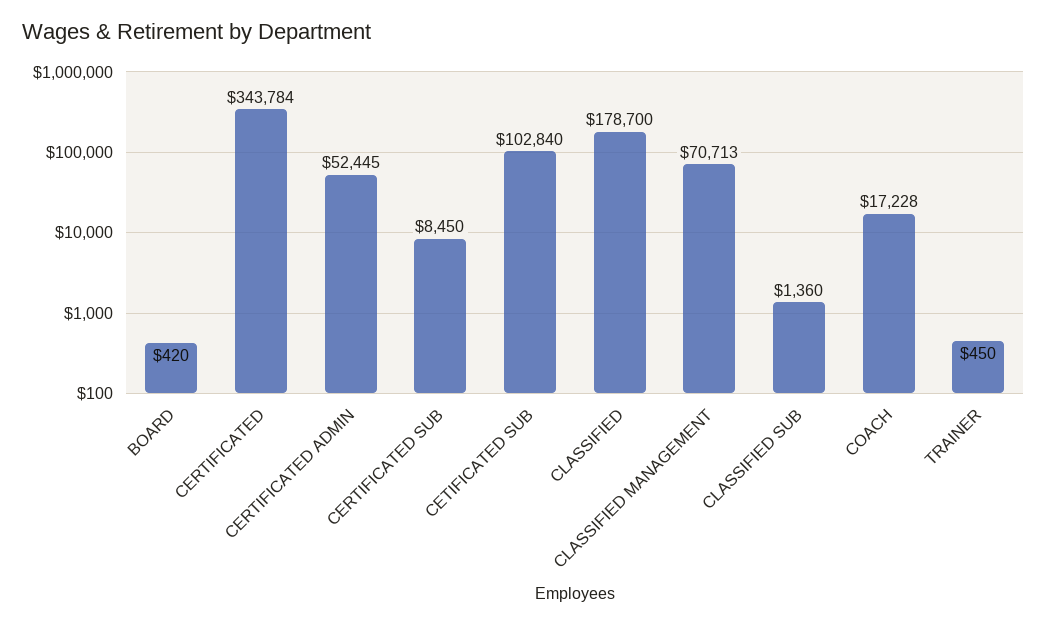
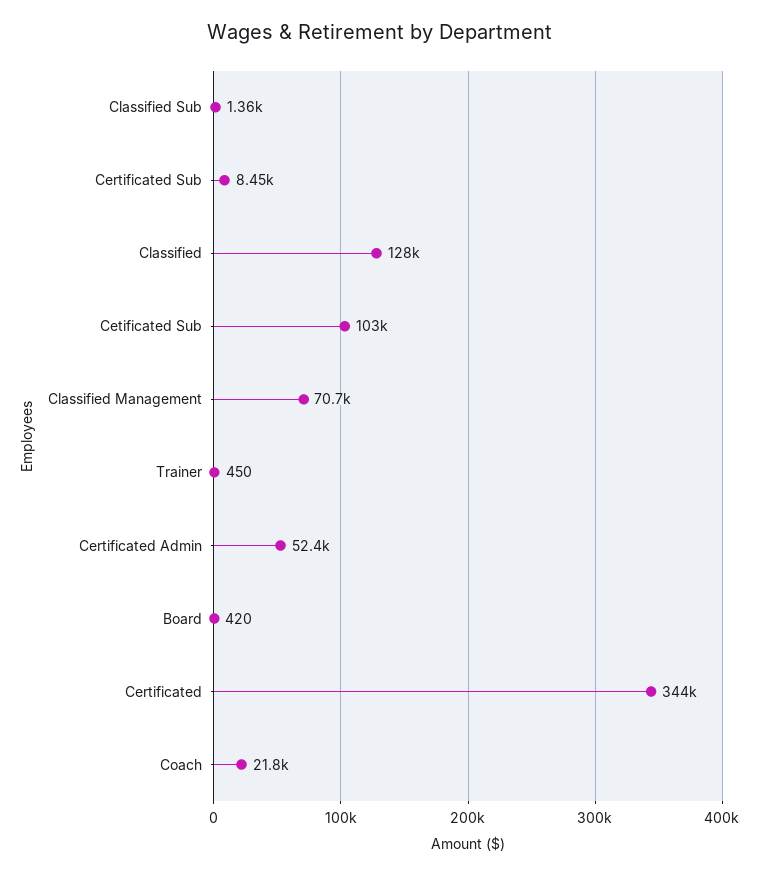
CLASSIFIED: 178700 -> 128000
COACH: 17228 -> 21800

